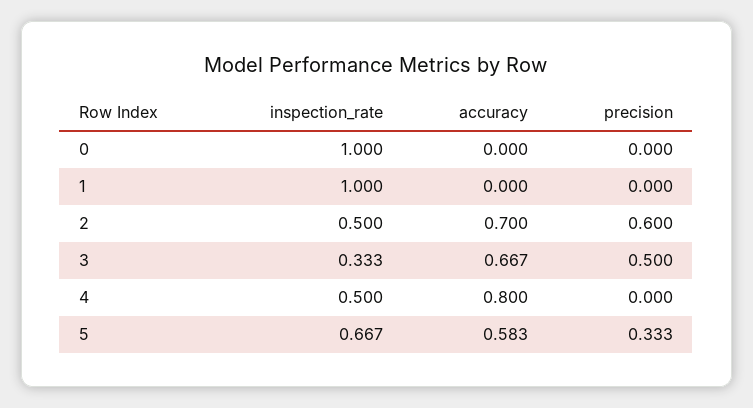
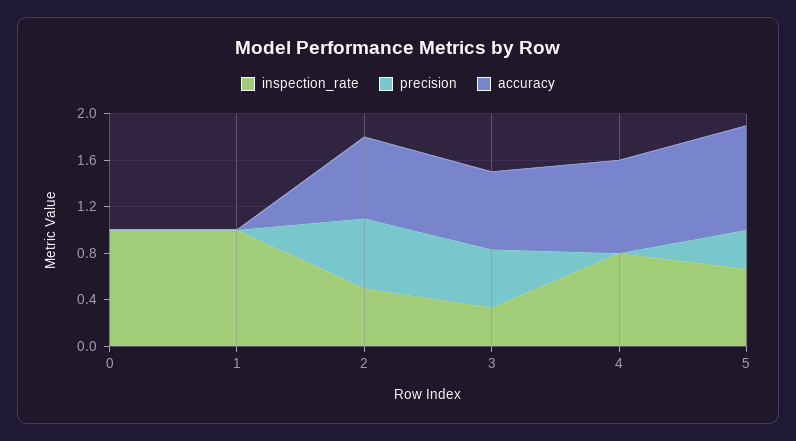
inspection_rate, 4: 0.5 -> 0.8
accuracy, 5: 0.583 -> 0.9

